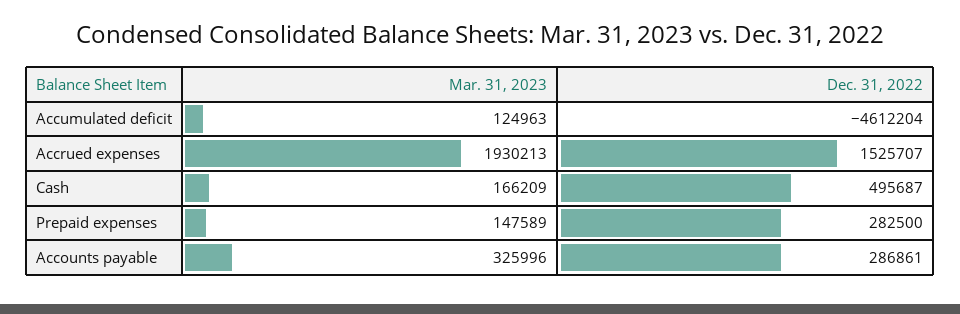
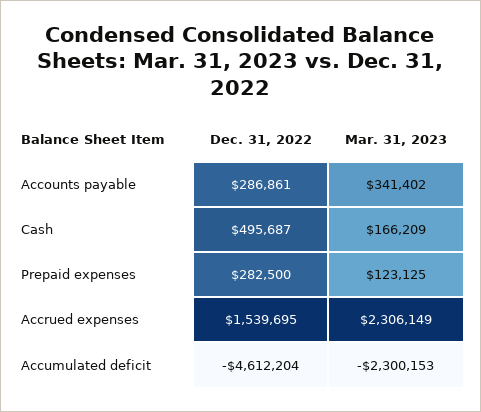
Mar. 31, 2023, Accumulated deficit: 124963 -> -2300153
Mar. 31, 2023, Accrued expenses: 1930213 -> 2306149
Dec. 31, 2022, Accrued expenses: 1525707 -> 1539695
Mar. 31, 2023, Prepaid expenses: 147589 -> 123125
Mar. 31, 2023, Accounts payable: 325996 -> 341402

